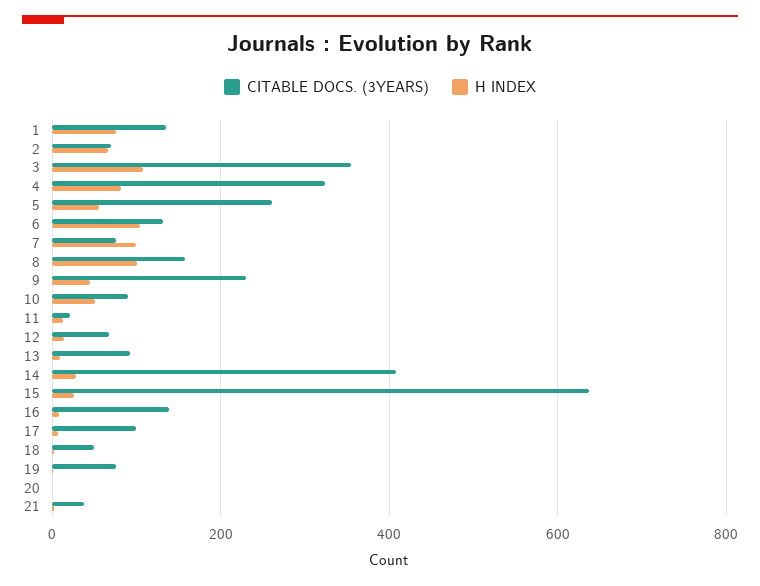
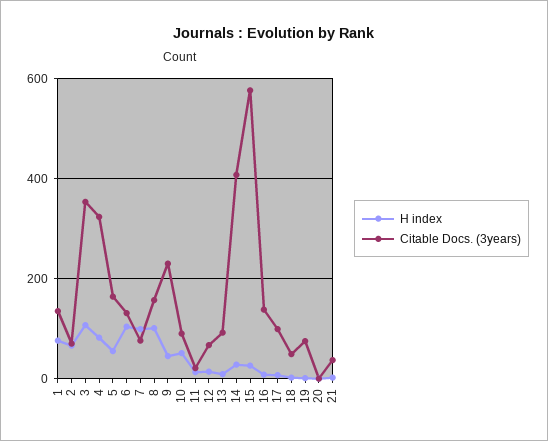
CITABLE DOCS. (3YEARS), 5: 260 -> 160
CITABLE DOCS. (3YEARS), 15: 640 -> 580

